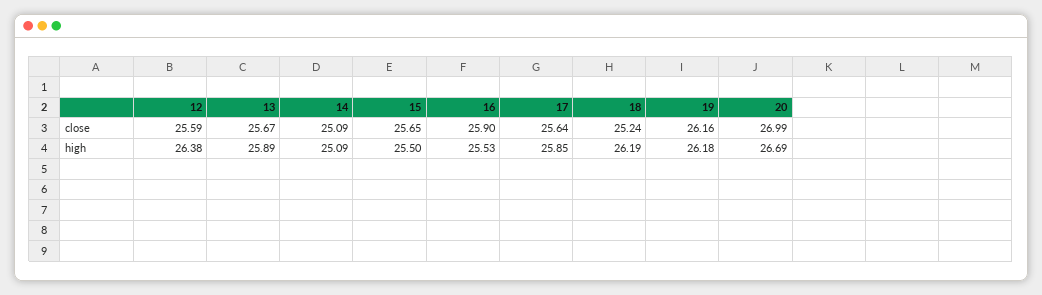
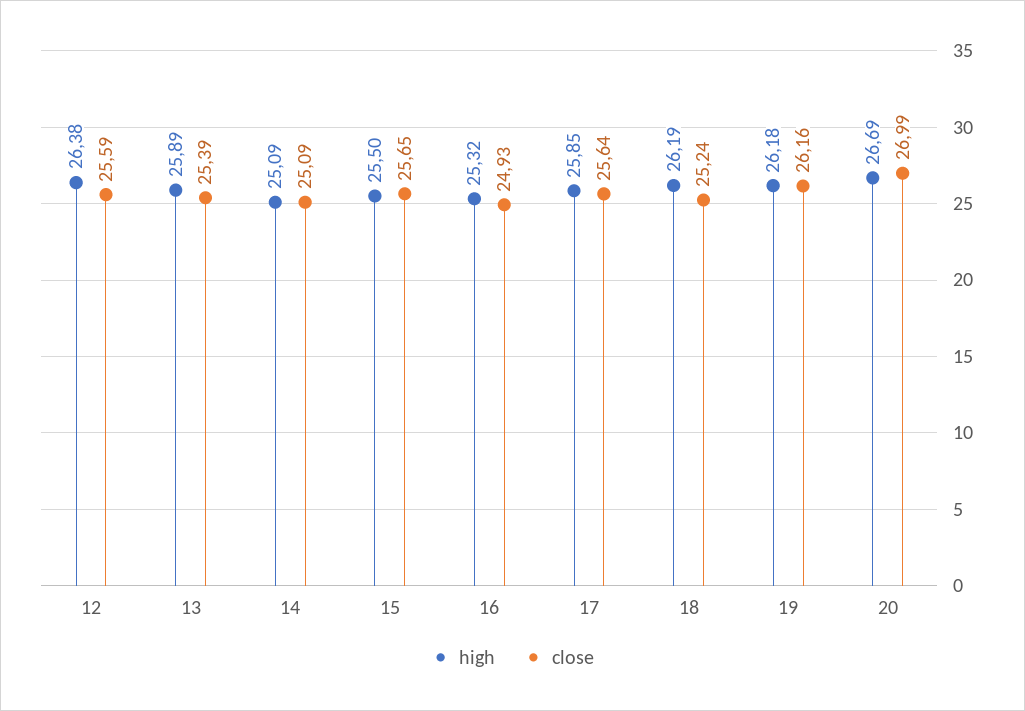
close, 13: 25.67 -> 25.39
close, 16: 25.9 -> 24.93
high, 16: 25.53 -> 25.32

